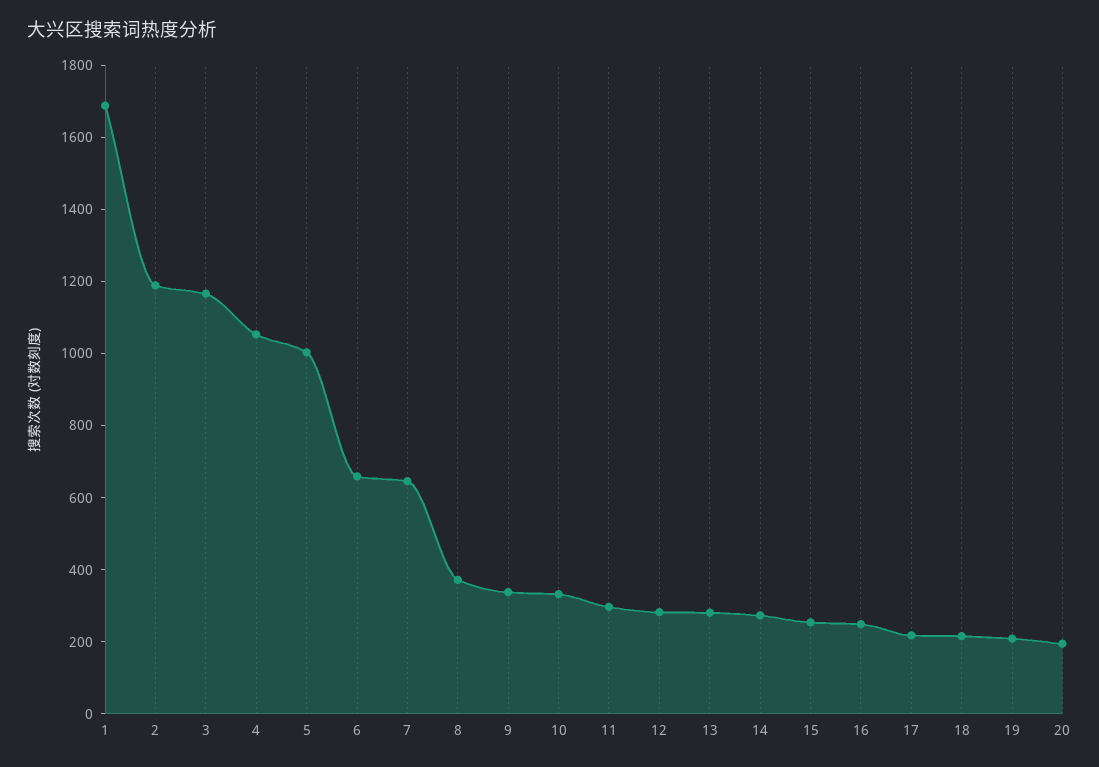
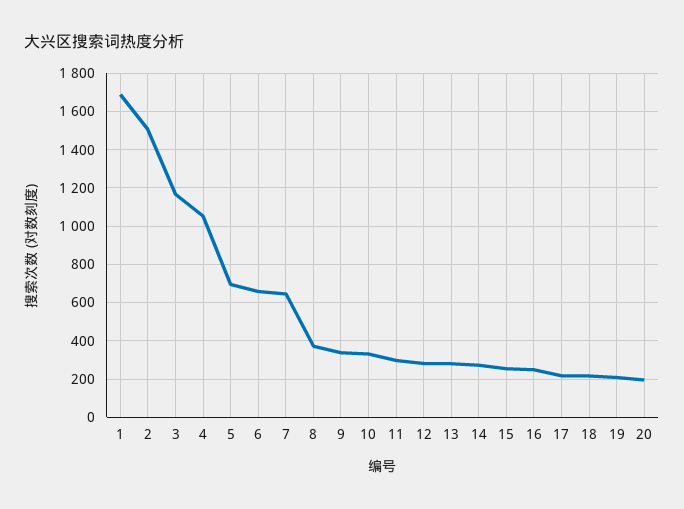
2: 1200 -> 1500
5: 1000 -> 700

